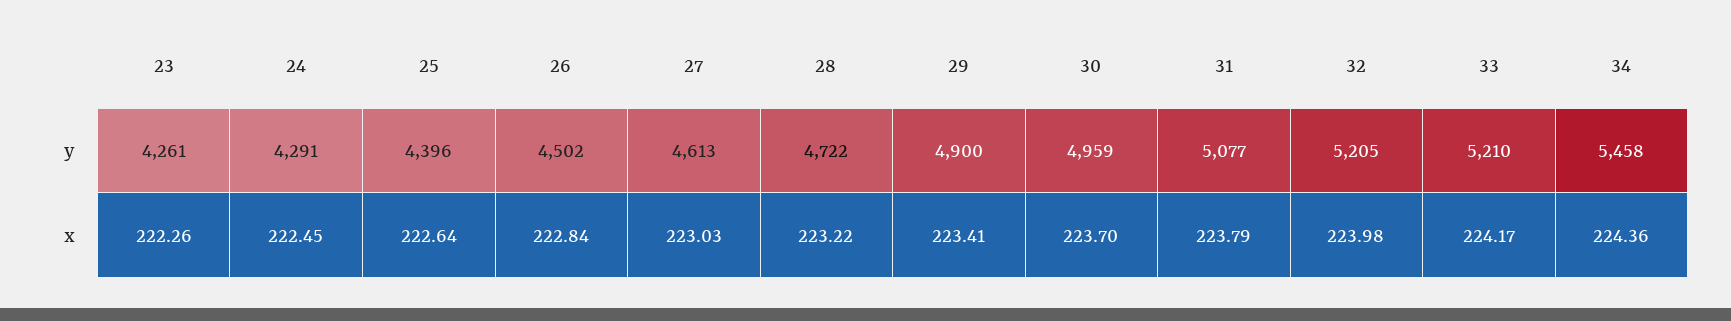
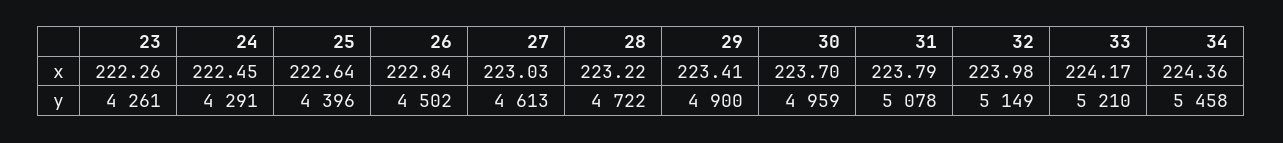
31, y: 5077 -> 5078
32, y: 5205 -> 5149

